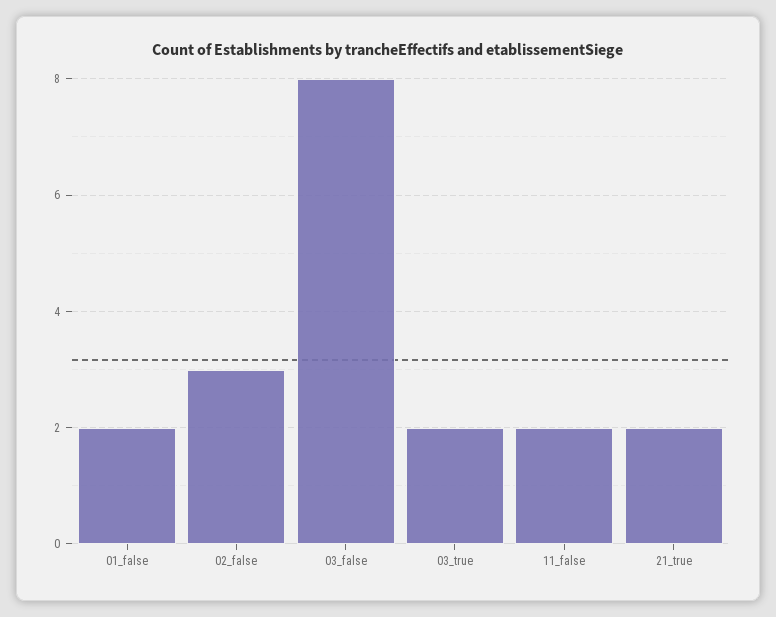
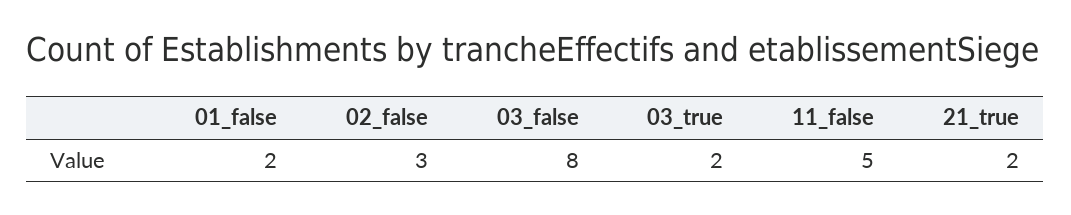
11_false: 2 -> 5

